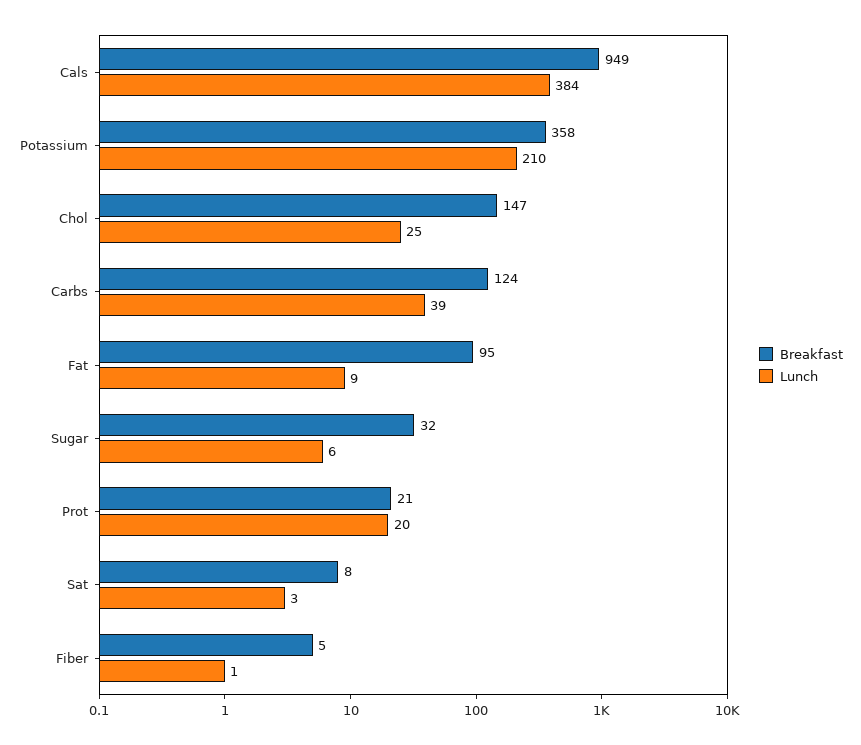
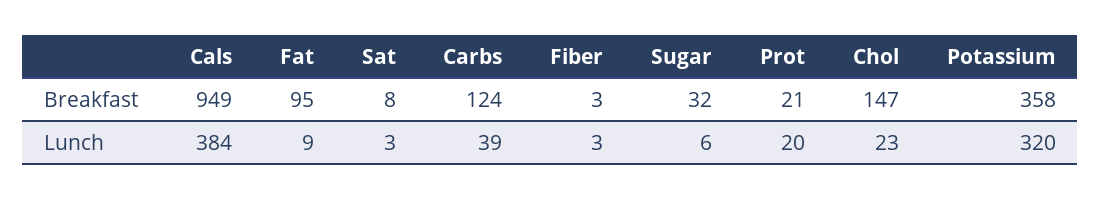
Lunch, Potassium: 210 -> 320
Lunch, Chol: 25 -> 23
Breakfast, Fiber: 5 -> 3
Lunch, Fiber: 1 -> 3

